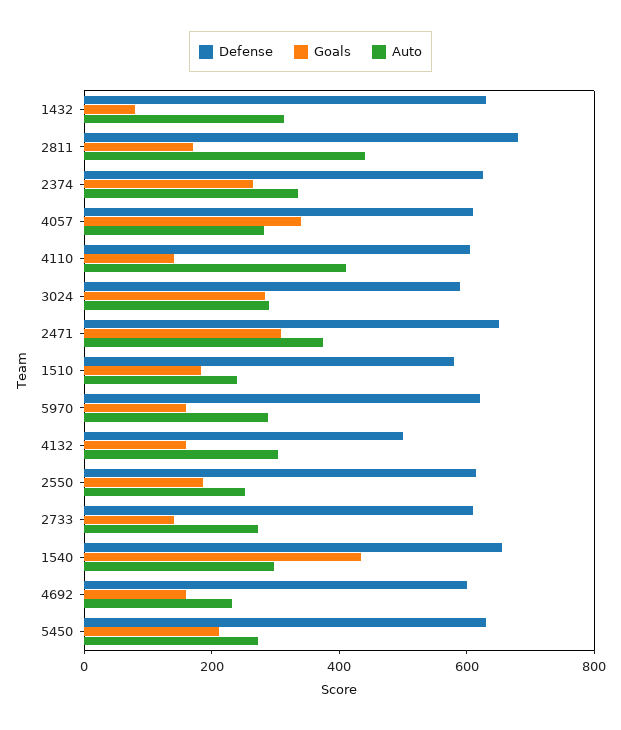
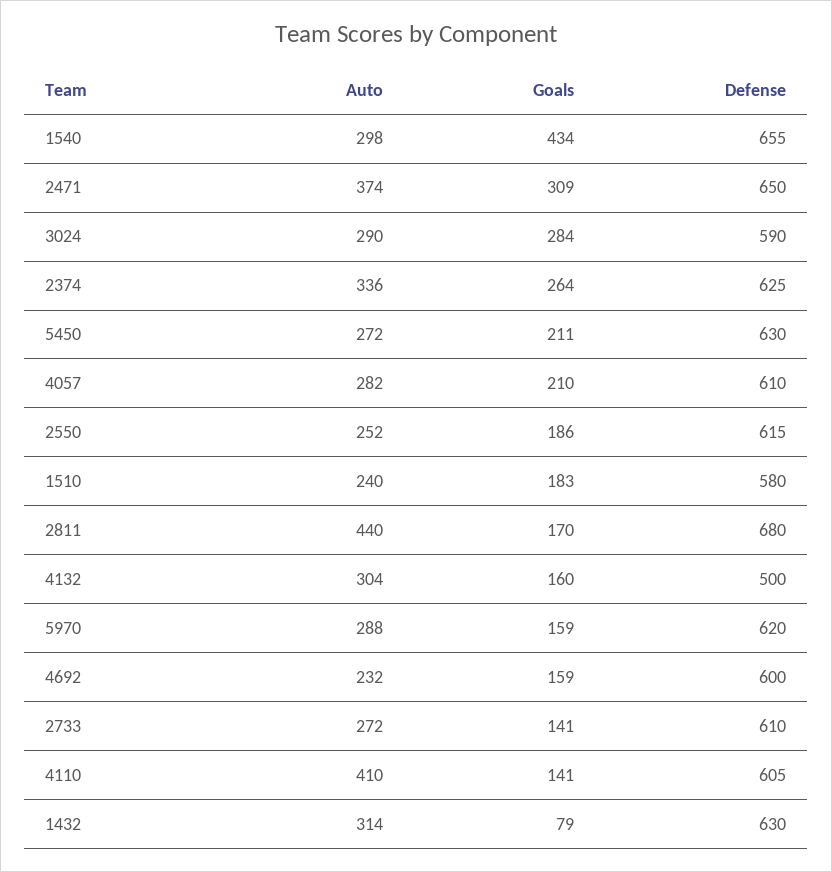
Goals, 4057: 350 -> 210

